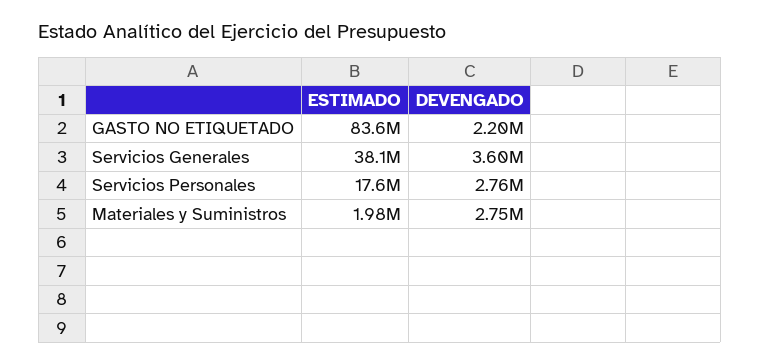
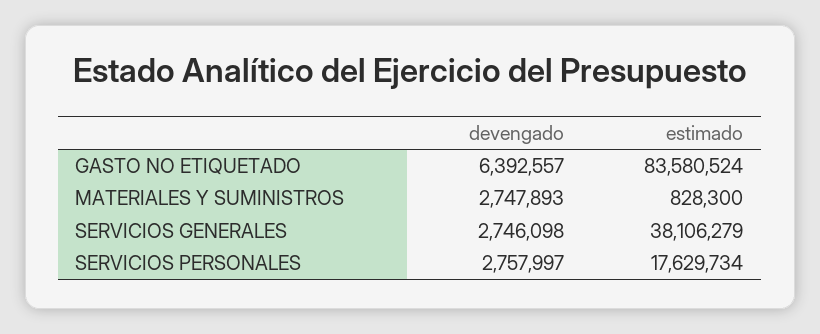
DEVENGADO, GASTO NO ETIQUETADO: 2200000 -> 6392557
DEVENGADO, Servicios Generales: 3600000 -> 2746098
ESTIMADO, Materiales y Suministros: 1980000 -> 828300

